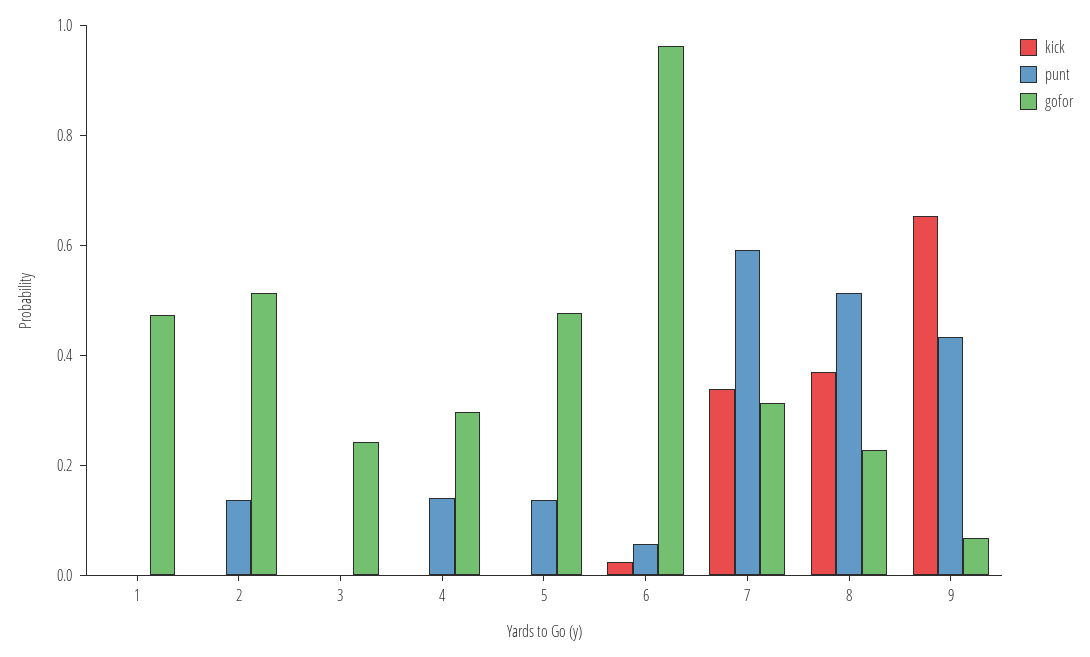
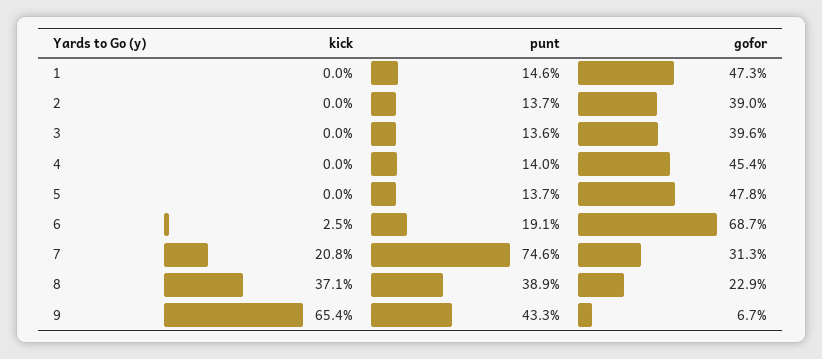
punt, 1: 0 -> 0.146
gofor, 2: 0.5 -> 0.39
punt, 3: 0 -> 0.136
gofor, 3: 0.25 -> 0.396
gofor, 4: 0.3 -> 0.454
punt, 6: 0.05 -> 0.191
gofor, 6: 0.95 -> 0.687
kick, 7: 0.35 -> 0.208
punt, 7: 0.6 -> 0.746
punt, 8: 0.5 -> 0.389

